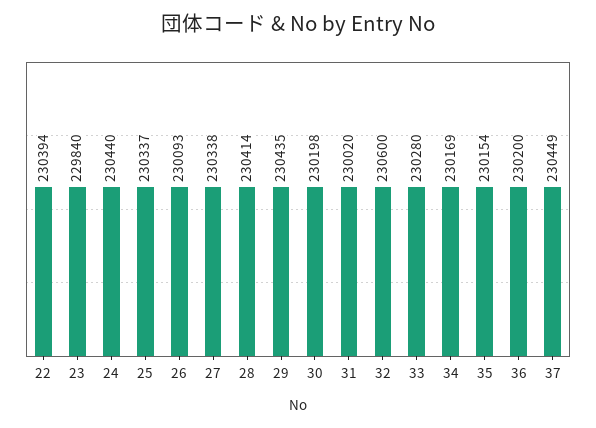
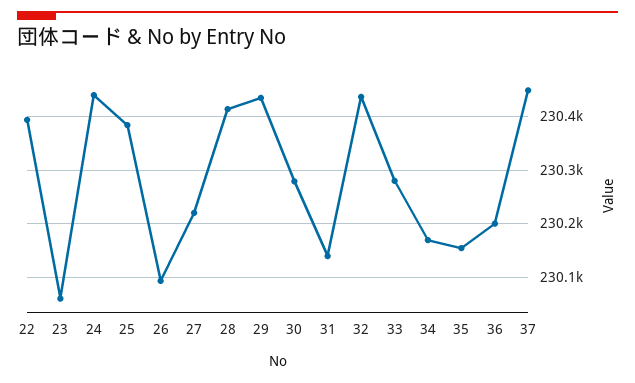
23: 229840 -> 230060
25: 230337 -> 230380
27: 230338 -> 230220
30: 230198 -> 230280
31: 230020 -> 230140
32: 230600 -> 230440

